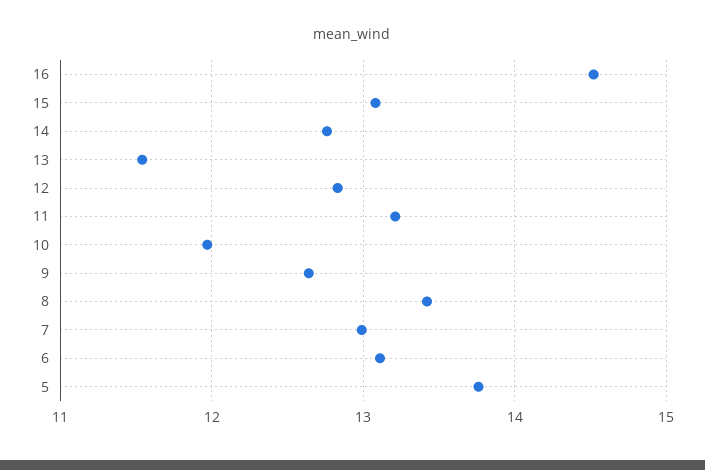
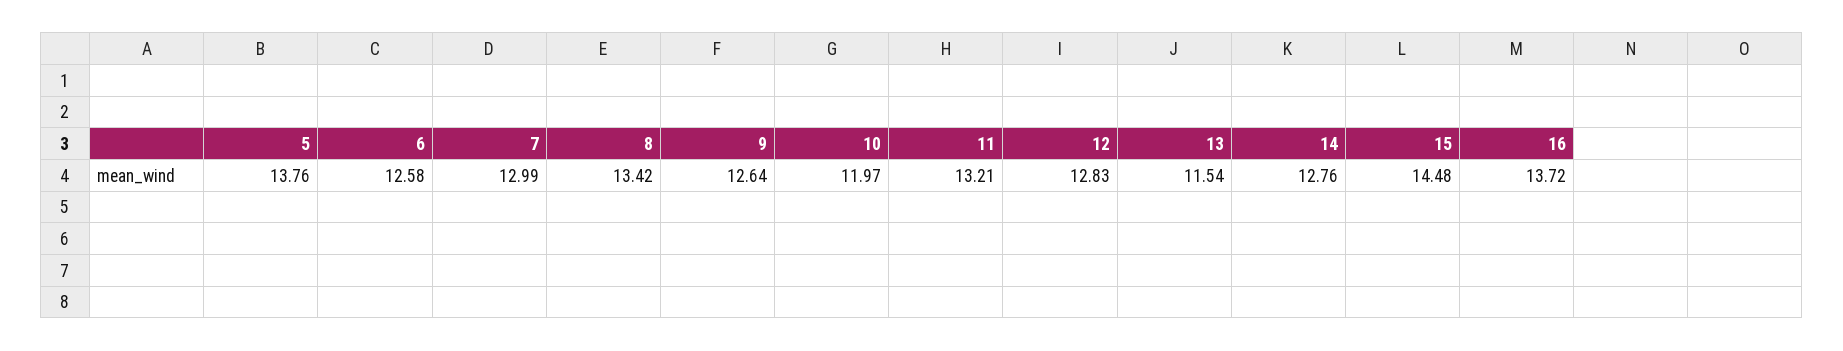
16: 14.5 -> 13.72
15: 13.1 -> 14.48
6: 13.1 -> 12.58

